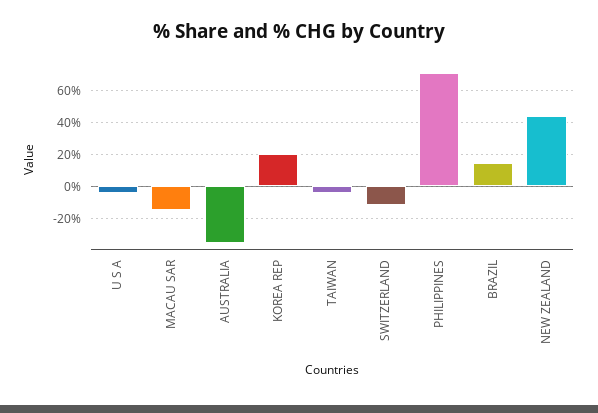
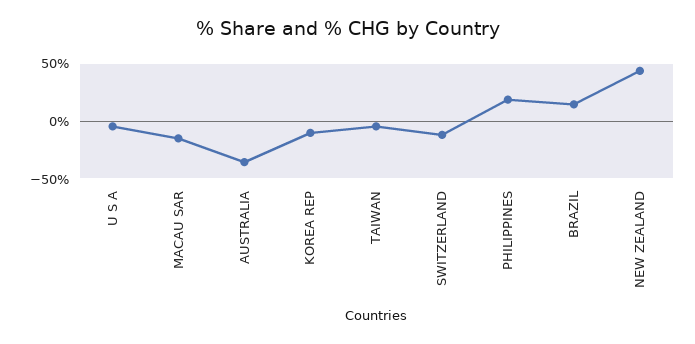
KOREA REP: 20 -> -10
PHILIPPINES: 70 -> 20

